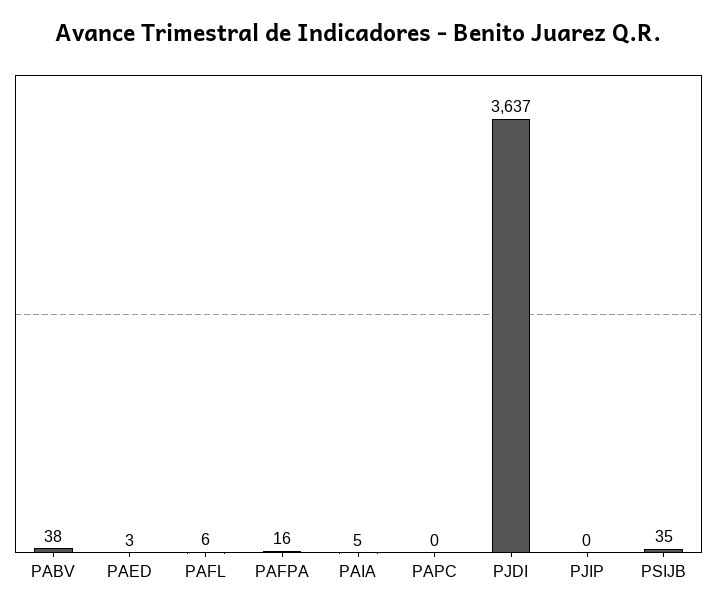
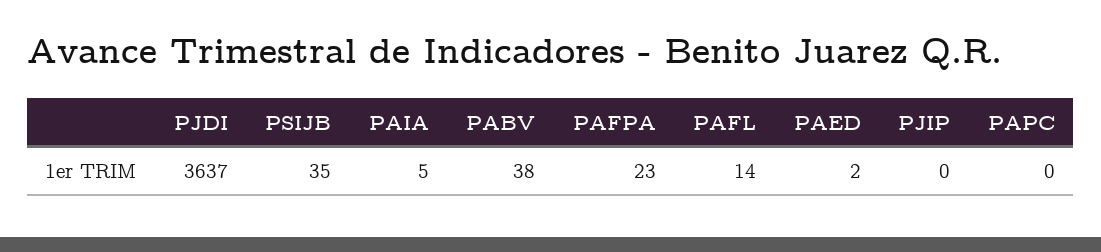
PAED: 3 -> 2
PAFL: 6 -> 14
PAFPA: 16 -> 23

